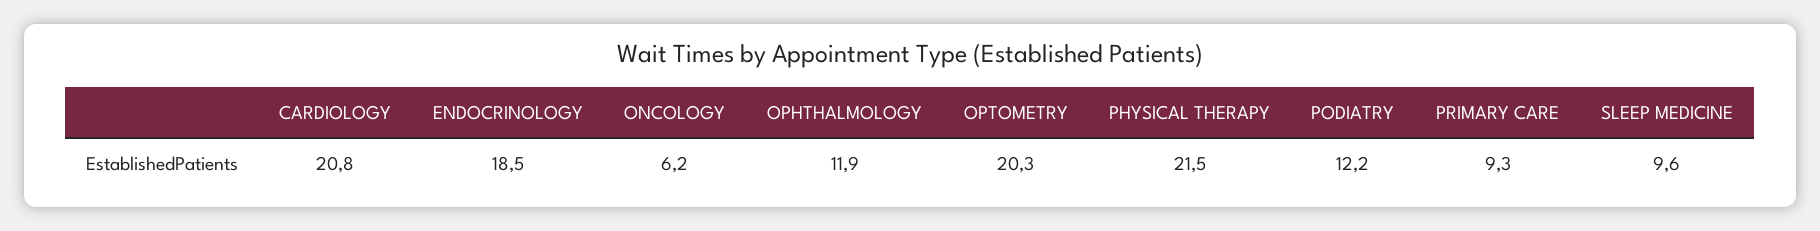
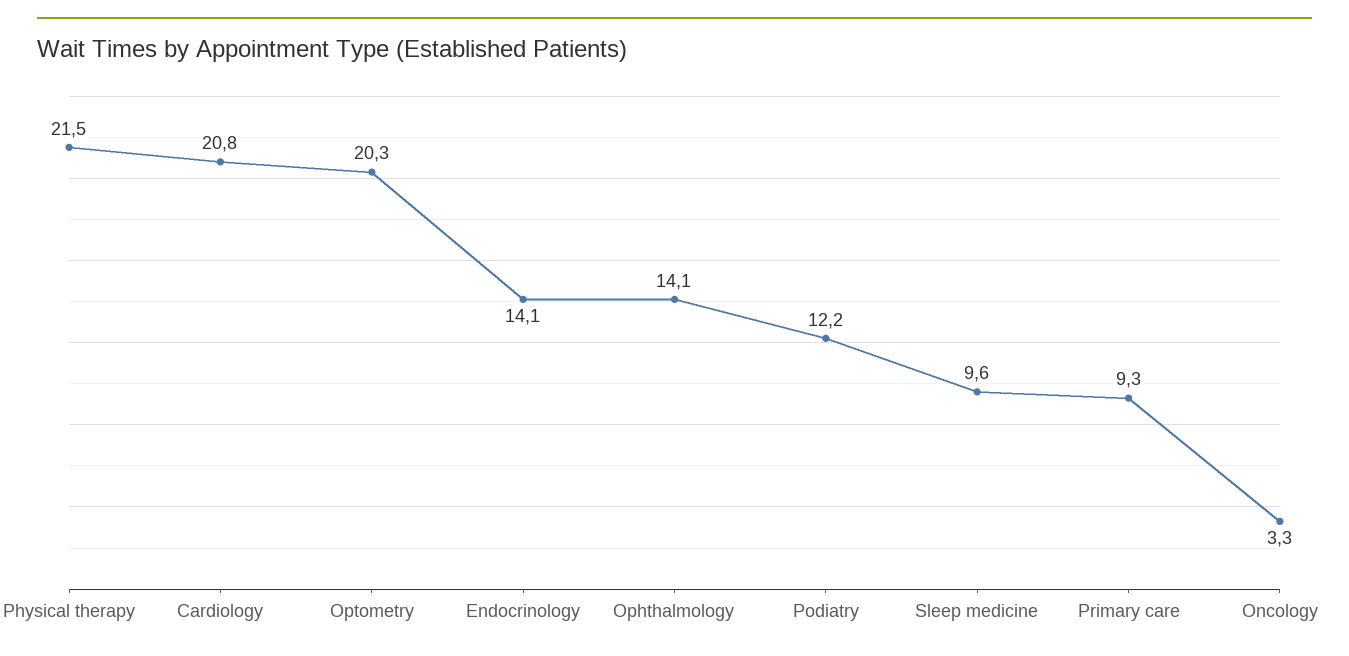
ENDOCRINOLOGY: 18.5 -> 14.1
ONCOLOGY: 6.2 -> 3.3
OPHTHALMOLOGY: 11.9 -> 14.1

